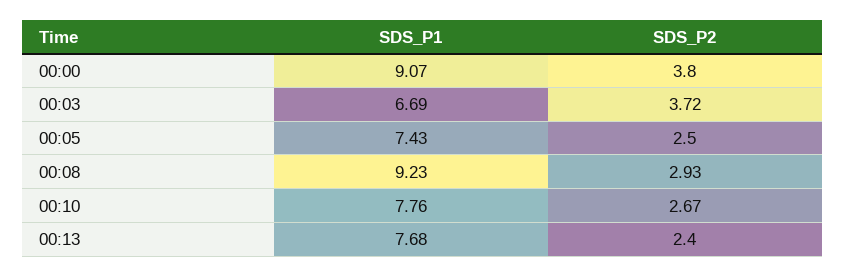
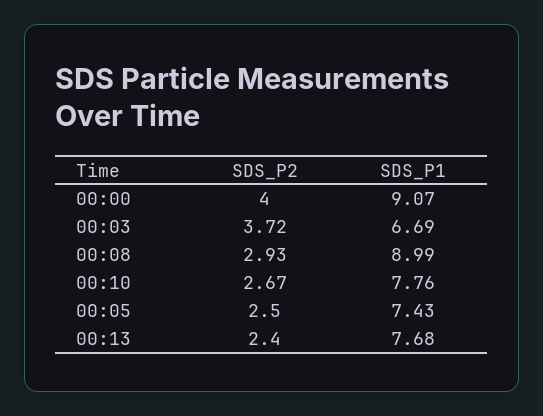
SDS_P2, 00:00: 3.8 -> 4
SDS_P1, 00:08: 9.23 -> 8.99

